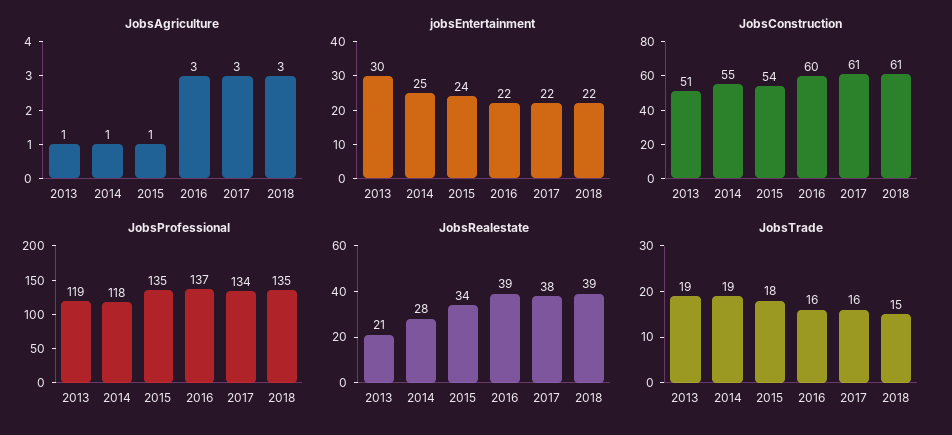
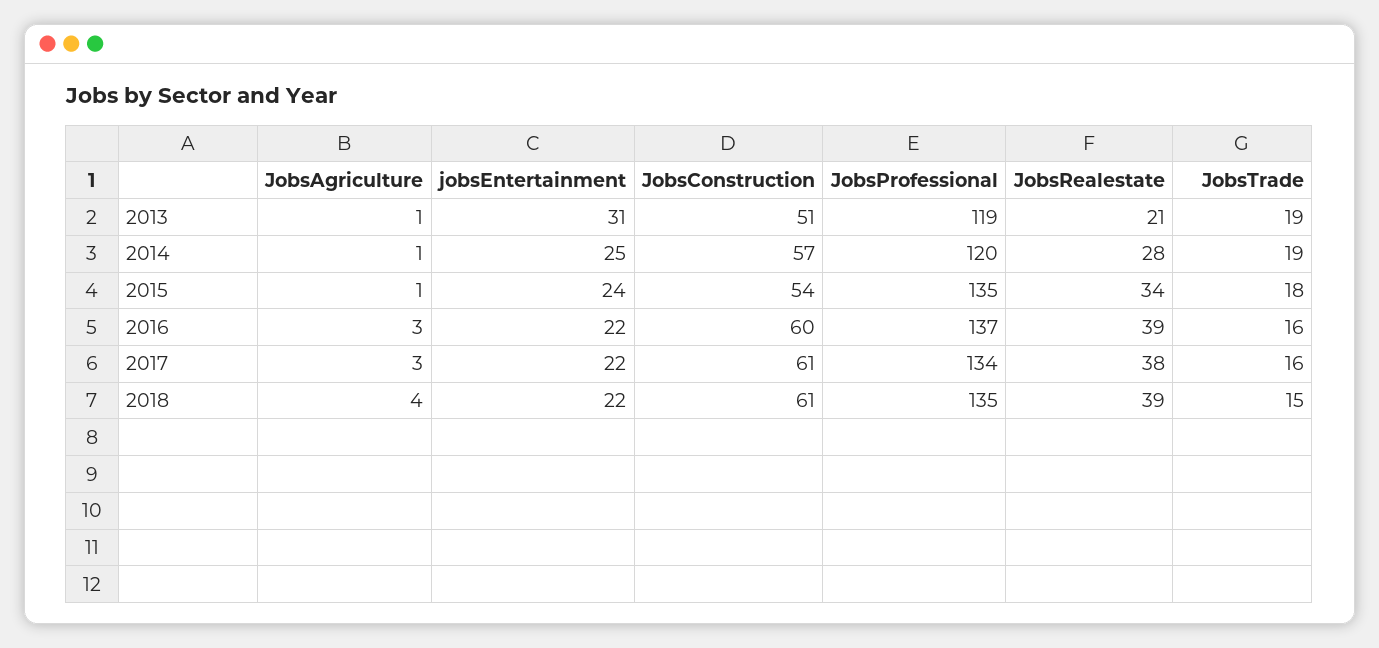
JobsAgriculture, 2018: 3 -> 4
jobsEntertainment, 2013: 30 -> 31
JobsConstruction, 2014: 55 -> 57
JobsProfessional, 2014: 118 -> 120

